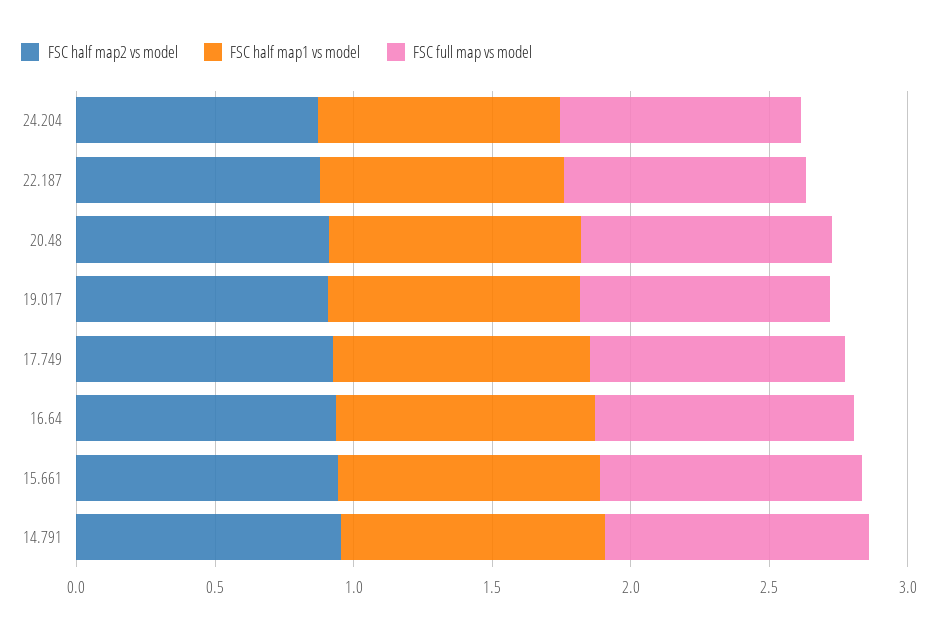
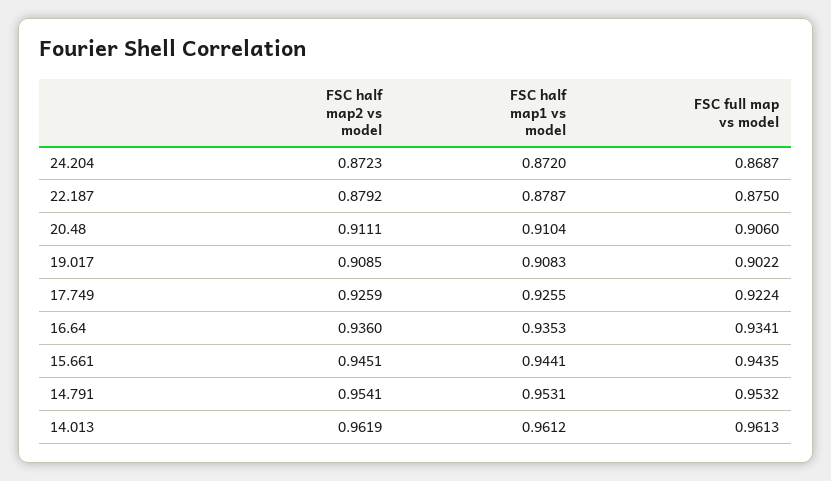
FSC half map2 vs model, 14.013: none -> 0.9619
FSC half map1 vs model, 14.013: none -> 0.9612
FSC full map vs model, 14.013: none -> 0.9613

